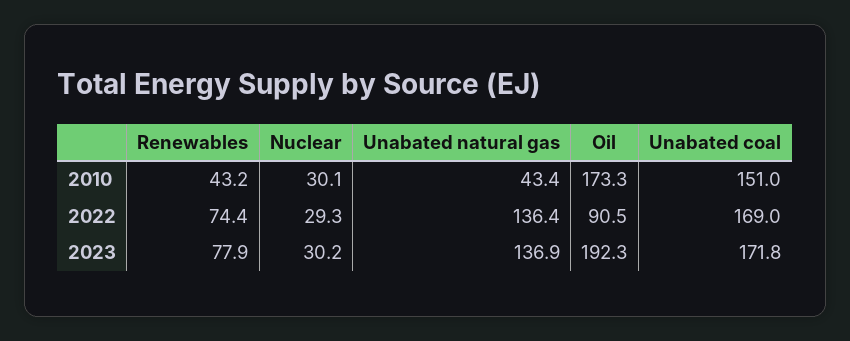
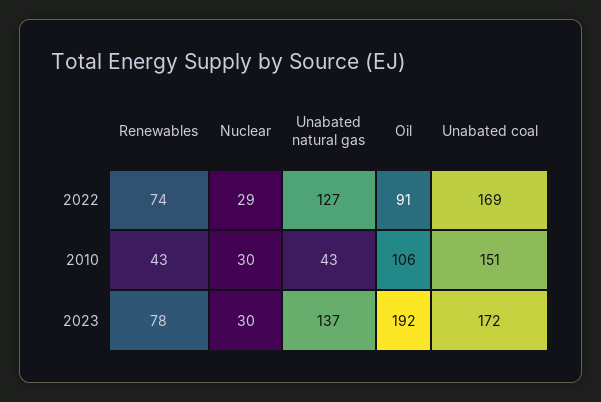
Oil, 2010: 173.3 -> 106
Unabated natural gas, 2022: 136.4 -> 127

